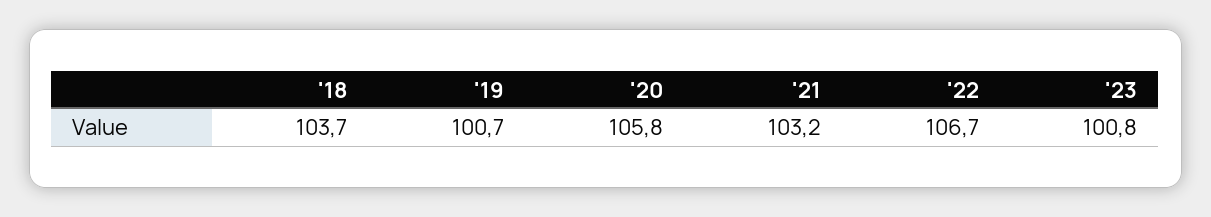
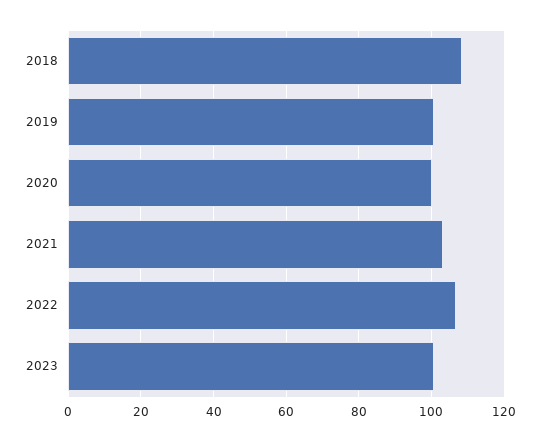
'18: 103.7 -> 108
'20: 105.8 -> 100

